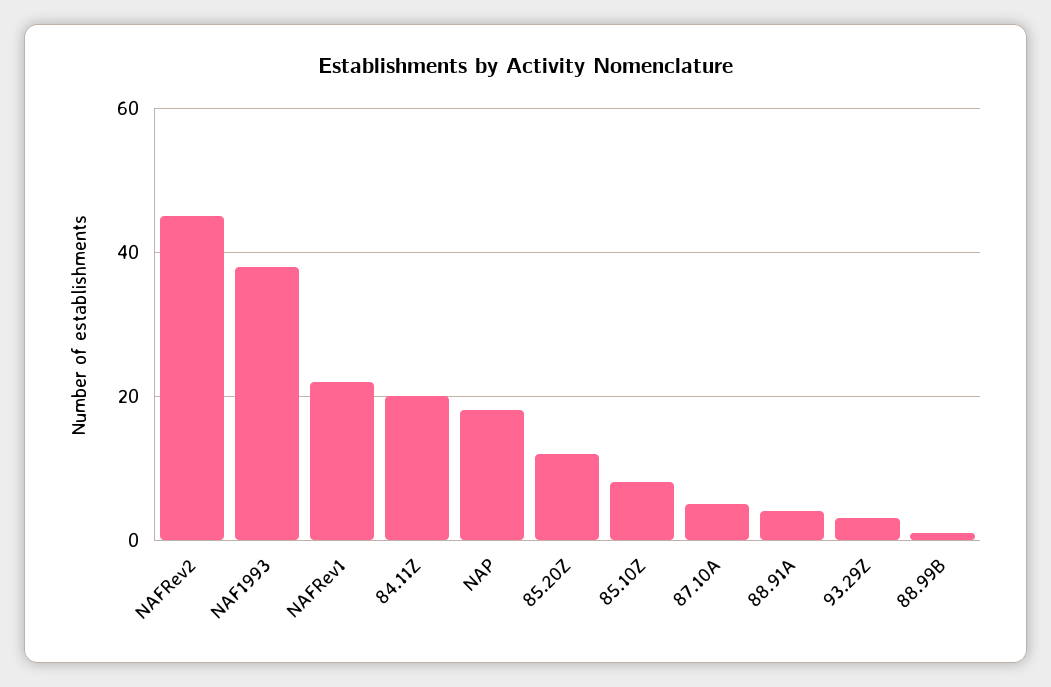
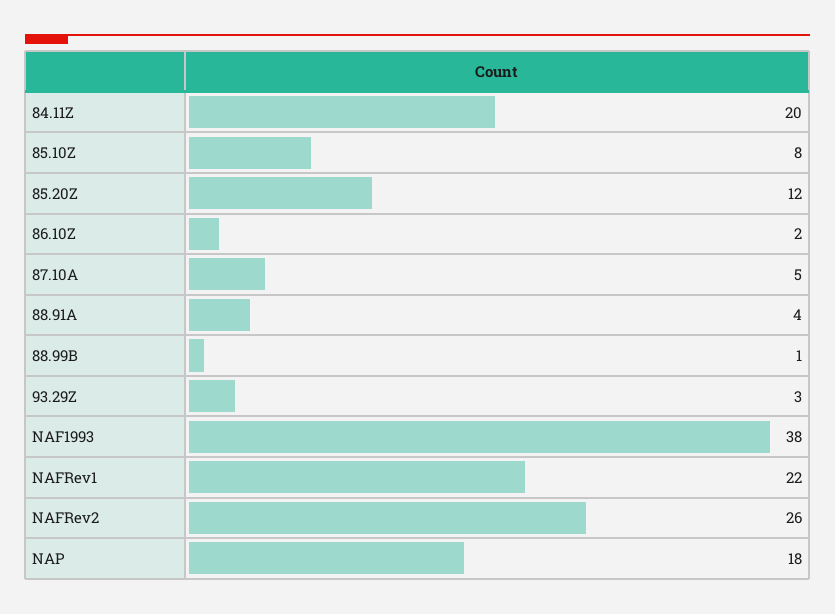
NAFRev2: 45 -> 26
86.10Z: none -> 2

